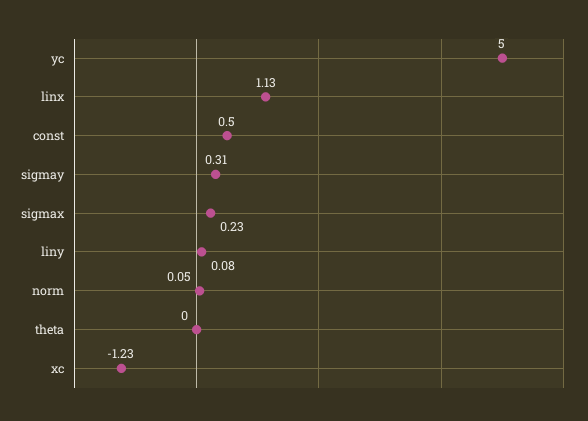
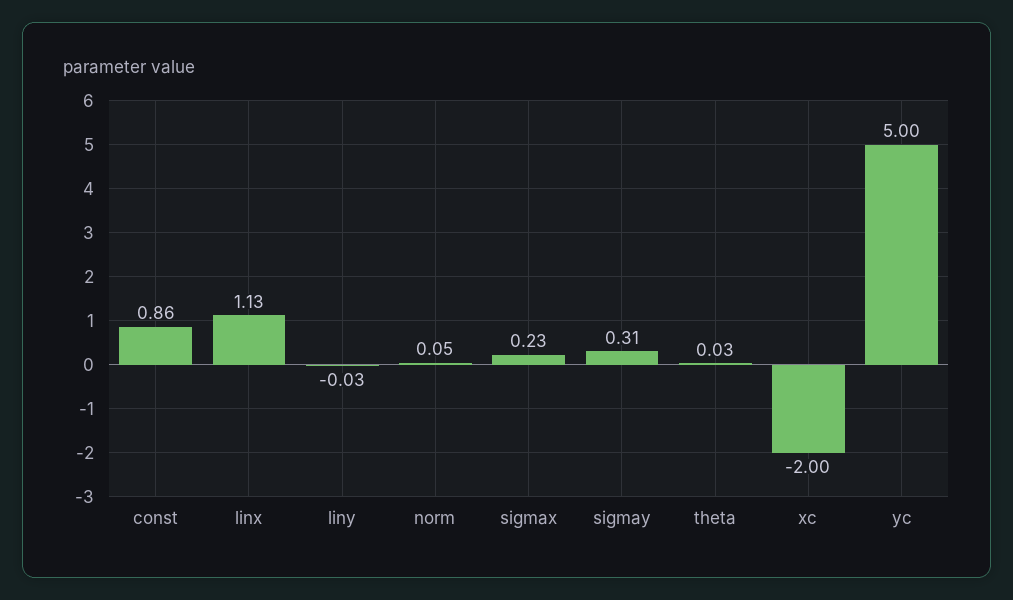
const: 0.5 -> 0.86
liny: 0.08 -> -0.03
theta: 0 -> 0.03
xc: -1.23 -> -2

